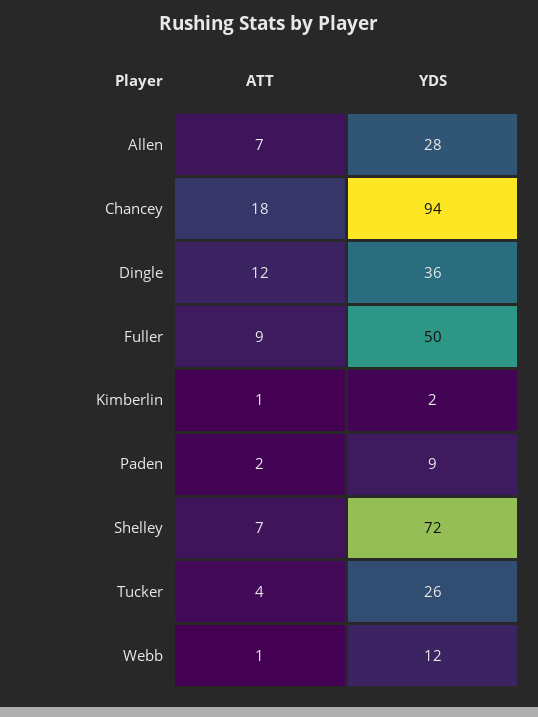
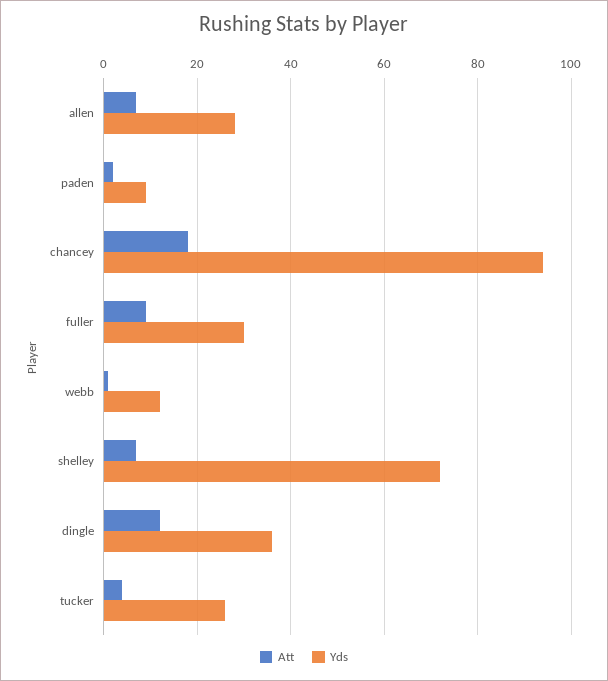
YDS, Fuller: 50 -> 30
ATT, Kimberlin: 1 -> none
YDS, Kimberlin: 2 -> none

